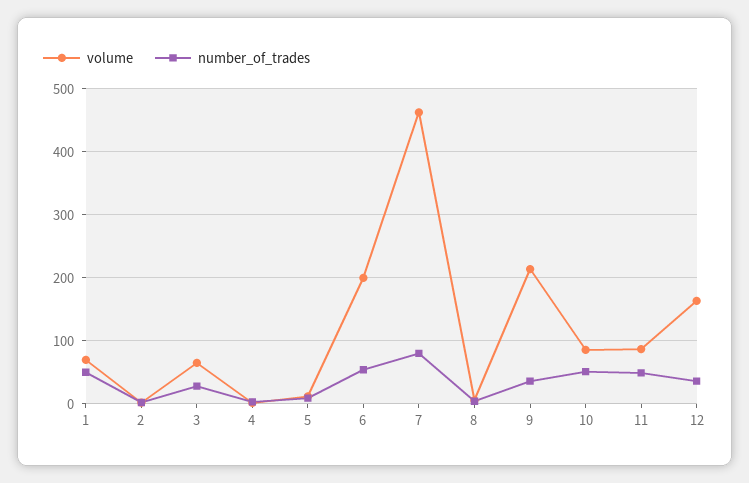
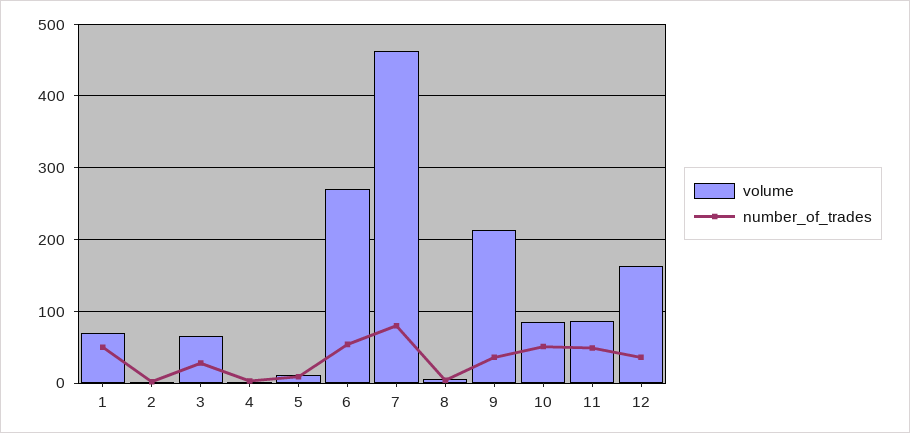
volume, 6: 200 -> 270

